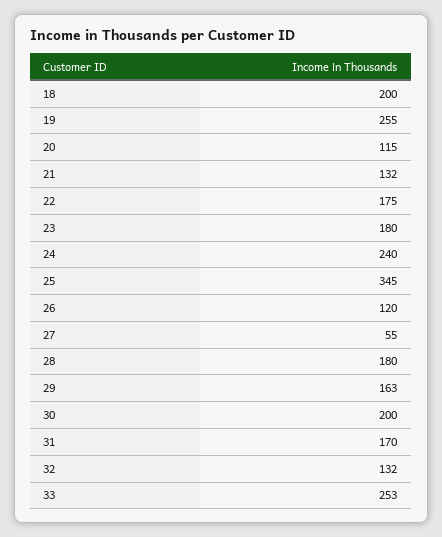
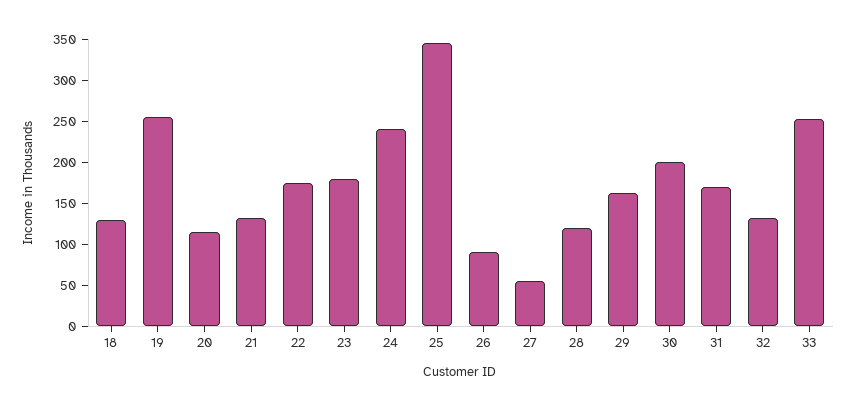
18: 200 -> 130
26: 120 -> 90
28: 180 -> 120

